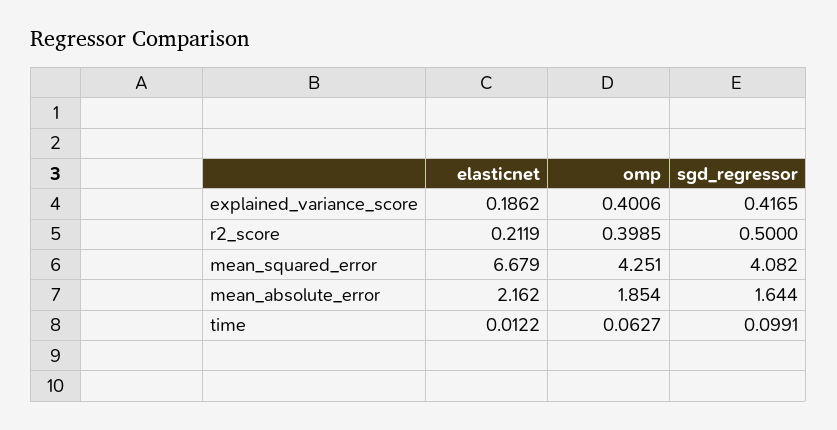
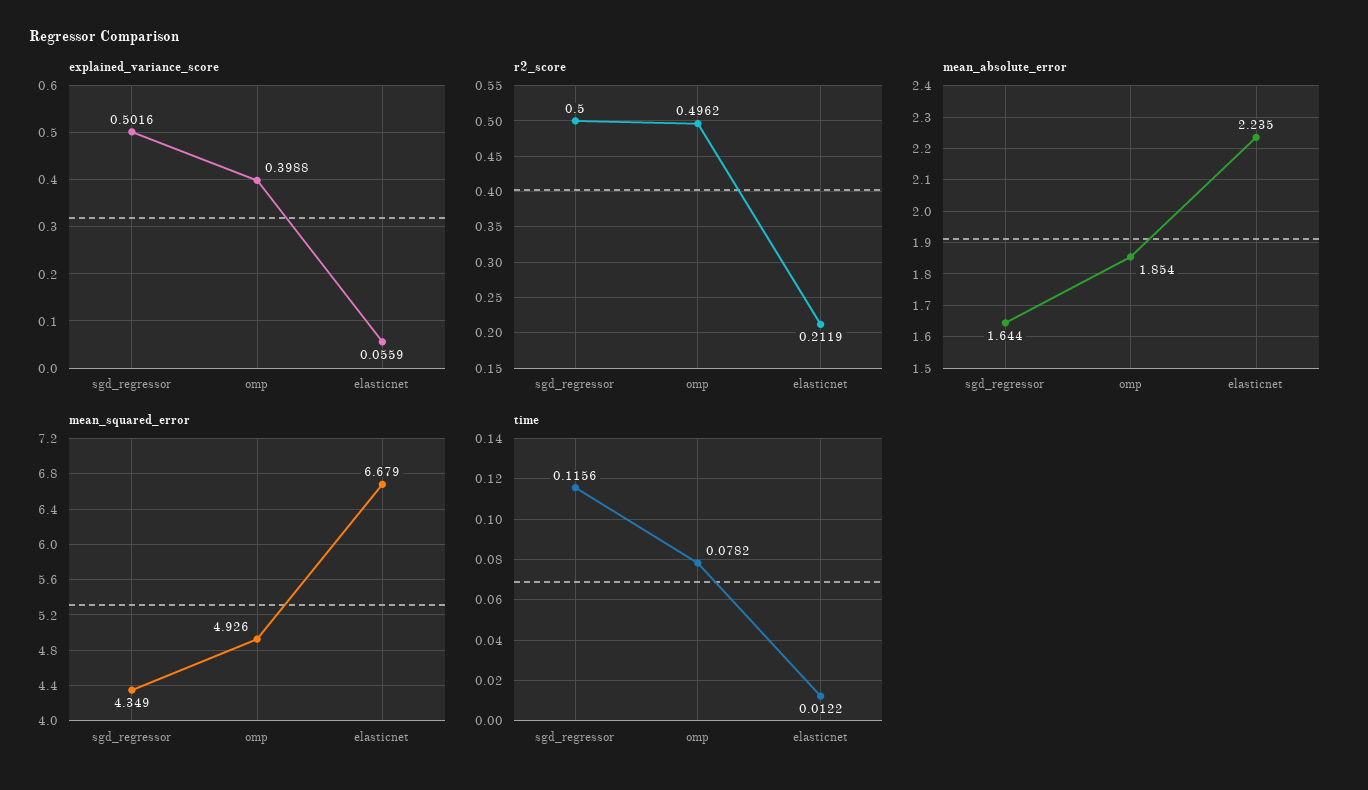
explained_variance_score, elasticnet: 0.1862 -> 0.0559
explained_variance_score, omp: 0.4006 -> 0.3988
explained_variance_score, sgd_regressor: 0.4165 -> 0.5016
r2_score, omp: 0.3985 -> 0.4962
mean_squared_error, omp: 4.251 -> 4.926
mean_squared_error, sgd_regressor: 4.082 -> 4.349
mean_absolute_error, elasticnet: 2.162 -> 2.235
time, omp: 0.0627 -> 0.0782
time, sgd_regressor: 0.0991 -> 0.1156

